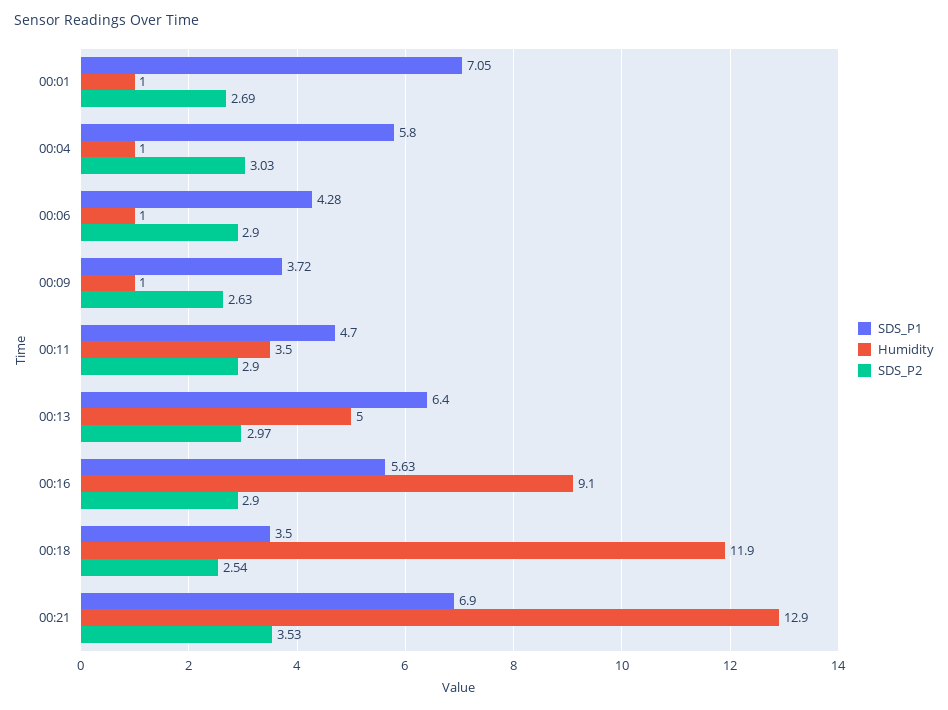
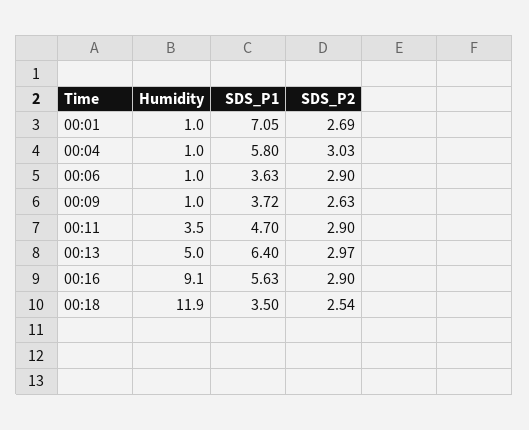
SDS_P1, 00:06: 4.28 -> 3.63
SDS_P1, 00:21: 6.9 -> none
Humidity, 00:21: 12.9 -> none
SDS_P2, 00:21: 3.53 -> none

